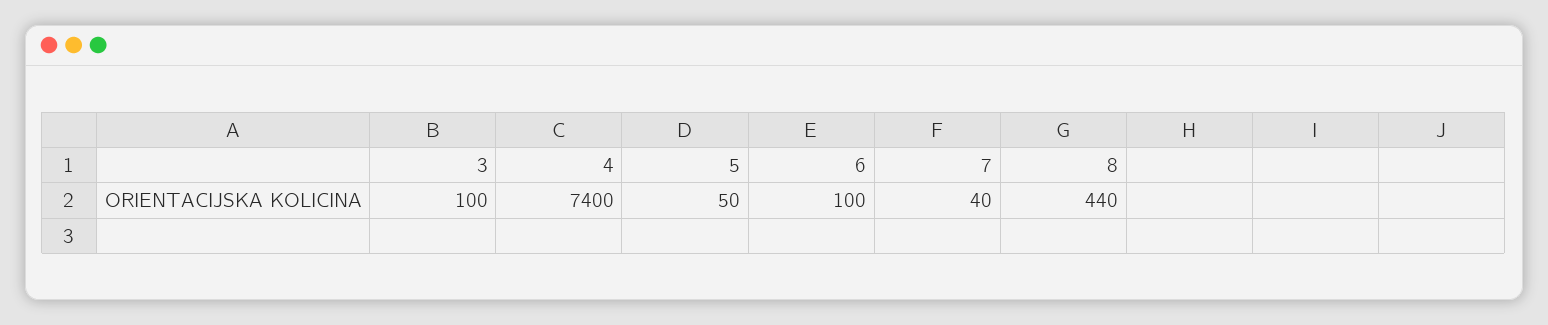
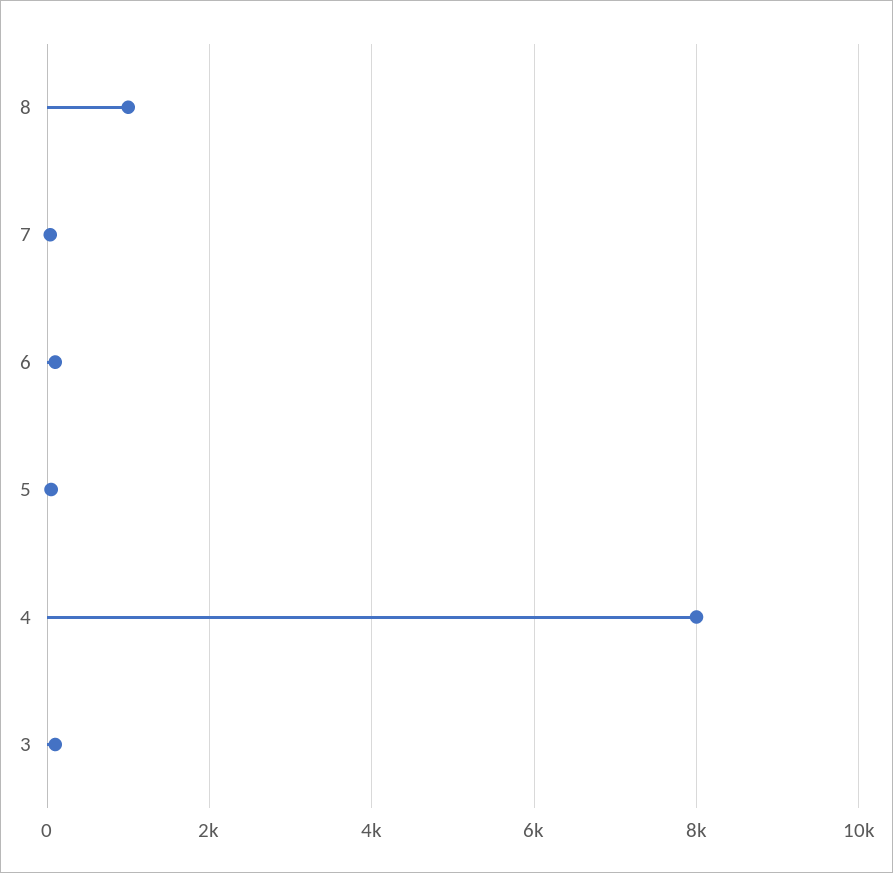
4: 7400 -> 8000
8: 440 -> 1000

